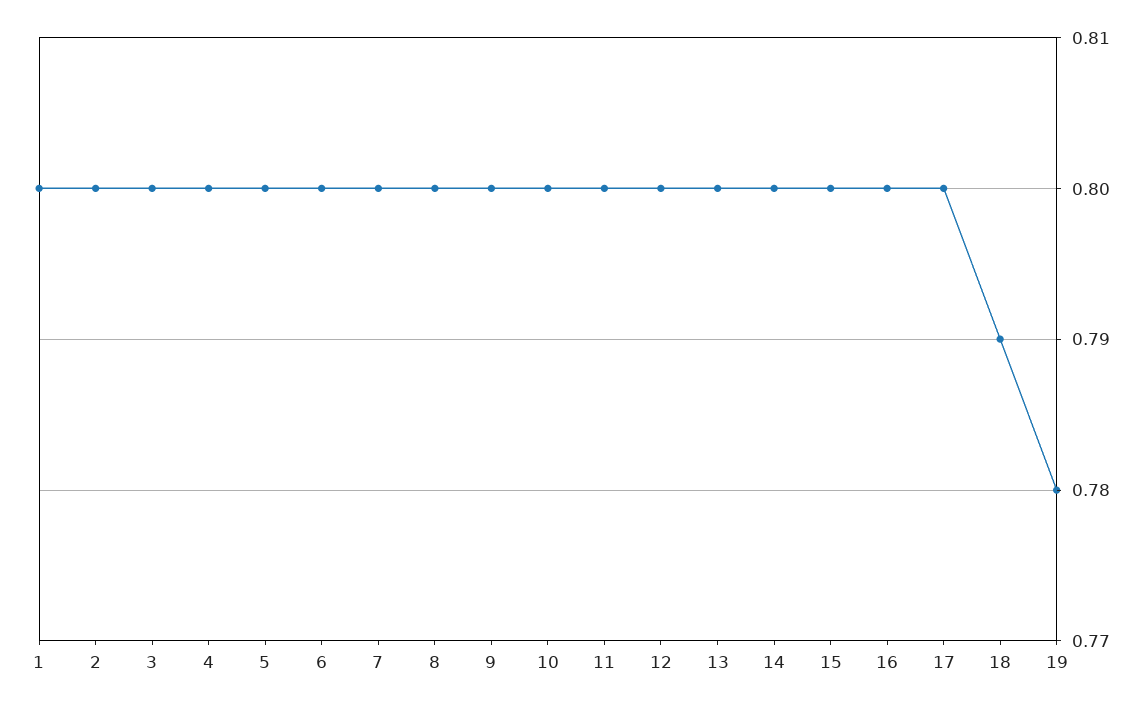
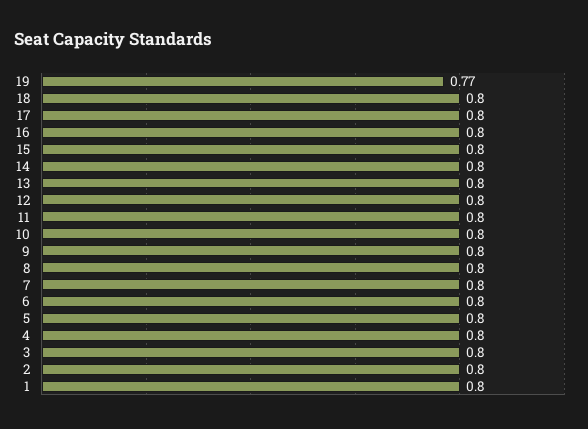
18: 0.79 -> 0.8
19: 0.78 -> 0.77

